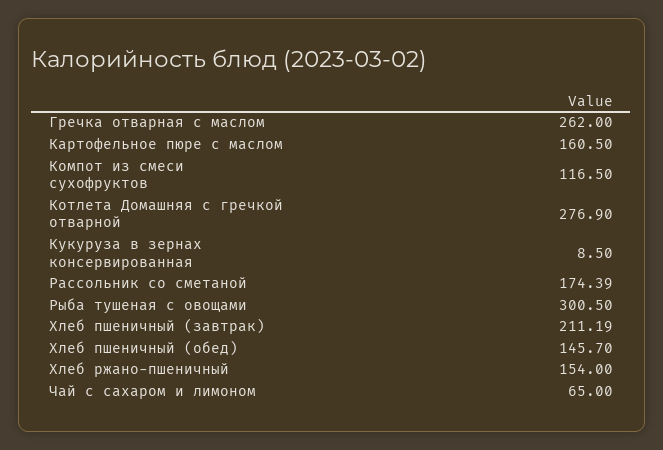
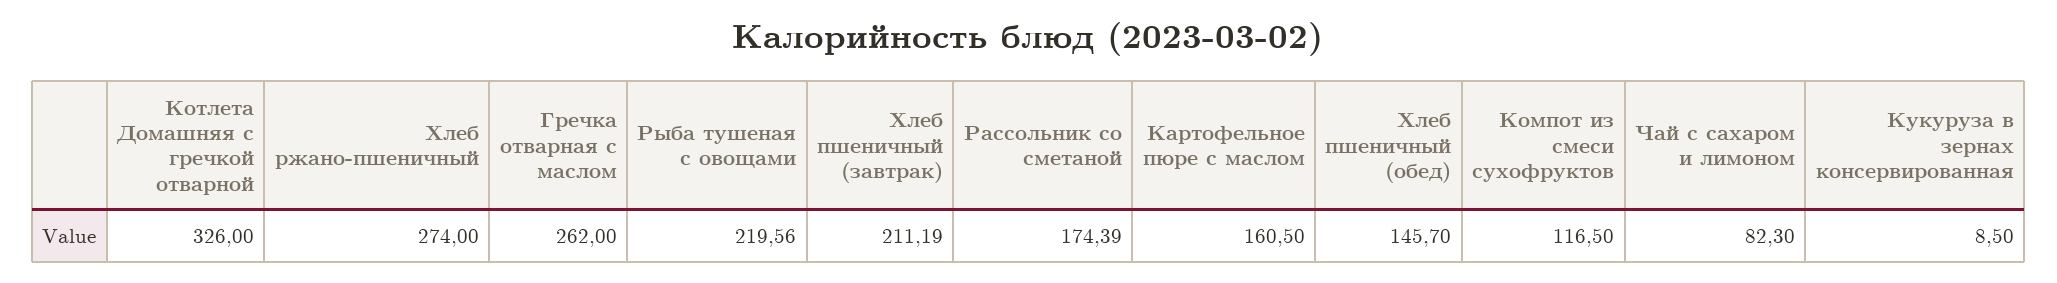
Котлета Домашняя с гречкой отварной: 276.9 -> 326
Рыба тушеная с овощами: 300.5 -> 219.56
Хлеб ржано-пшеничный: 154 -> 274
Чай с сахаром и лимоном: 65 -> 82.3

